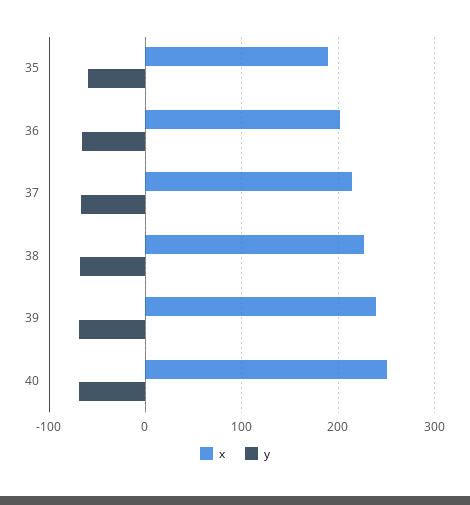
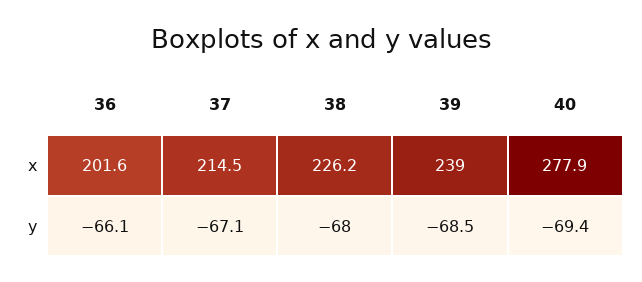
x, 35: 190 -> none
y, 35: -60 -> none
x, 40: 250 -> 277.9

